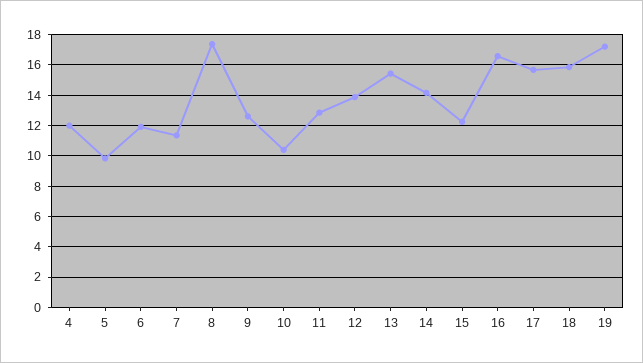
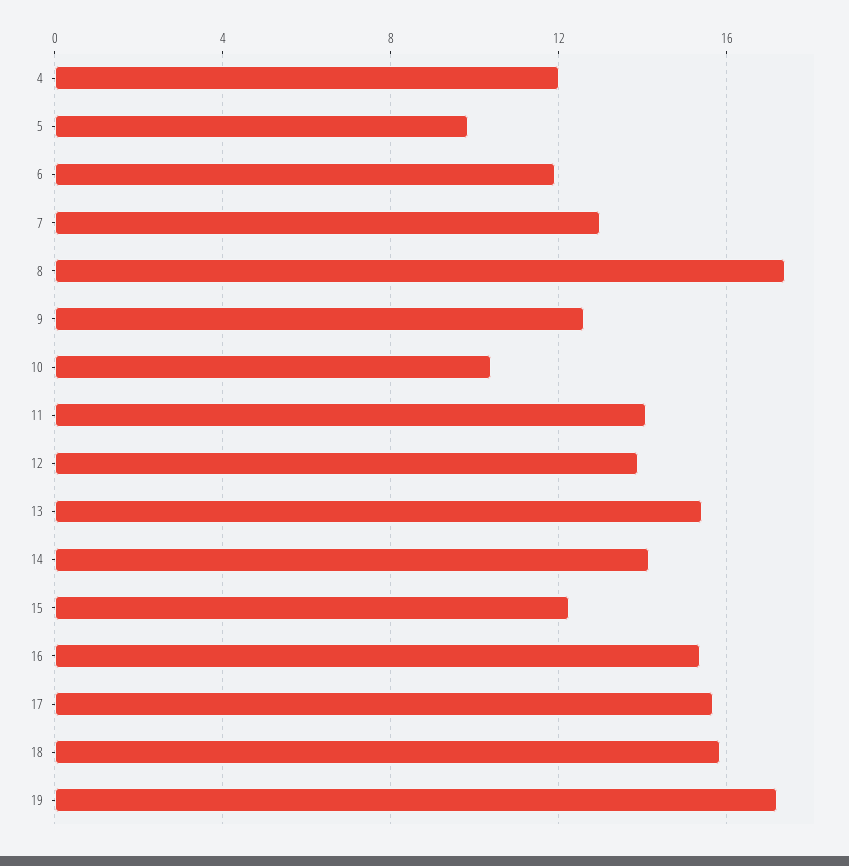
7: 11.5 -> 13
11: 13 -> 14
16: 16.5 -> 15.5

